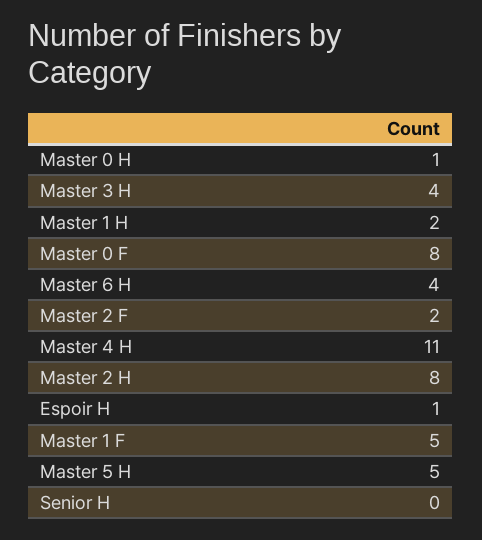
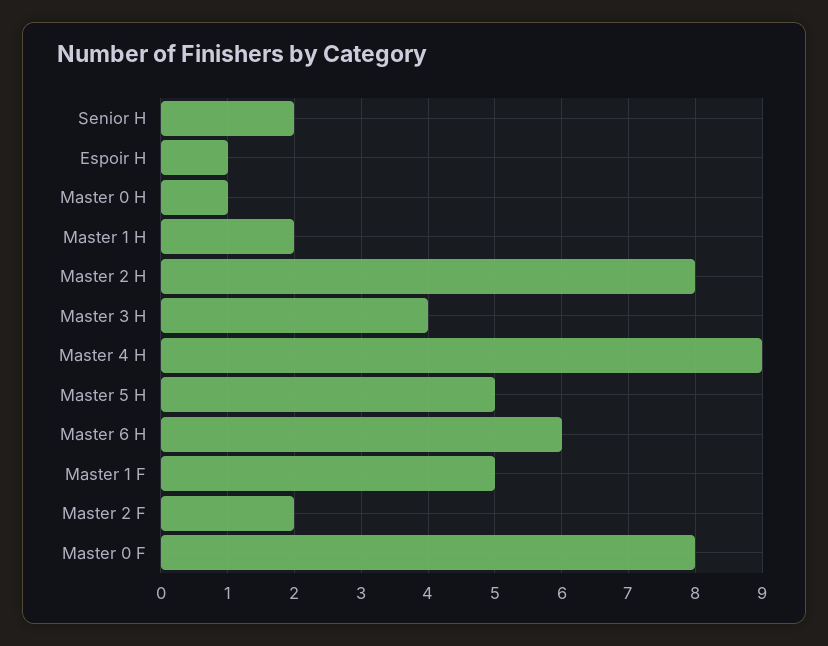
Master 6 H: 4 -> 6
Master 4 H: 11 -> 9
Senior H: 0 -> 2

